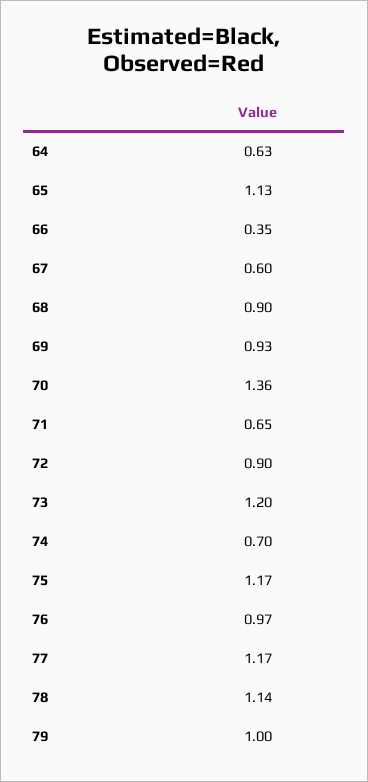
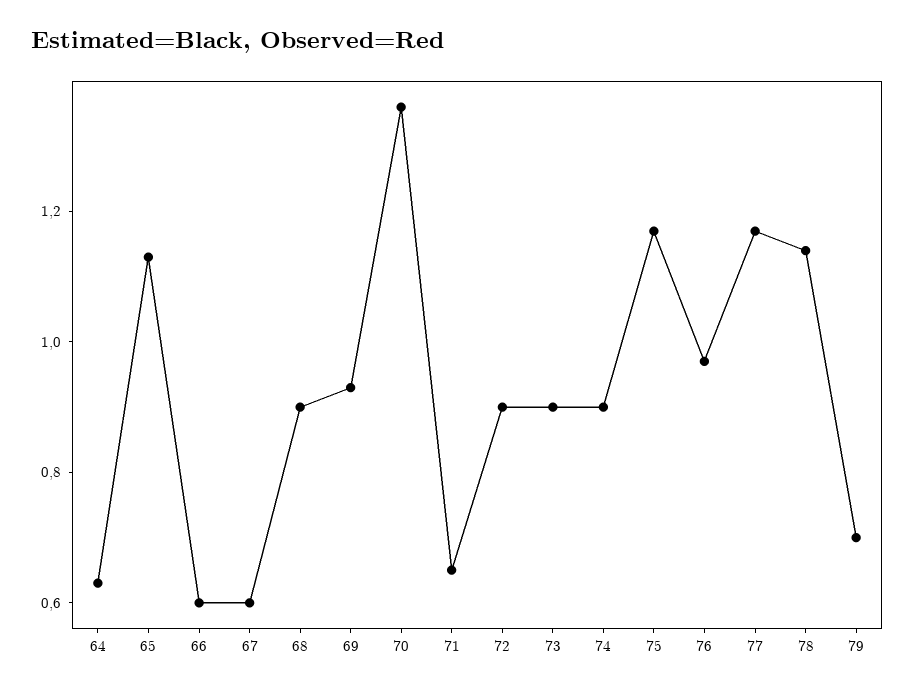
66: 0.35 -> 0.6
73: 1.2 -> 0.9
74: 0.7 -> 0.9
79: 1 -> 0.7

